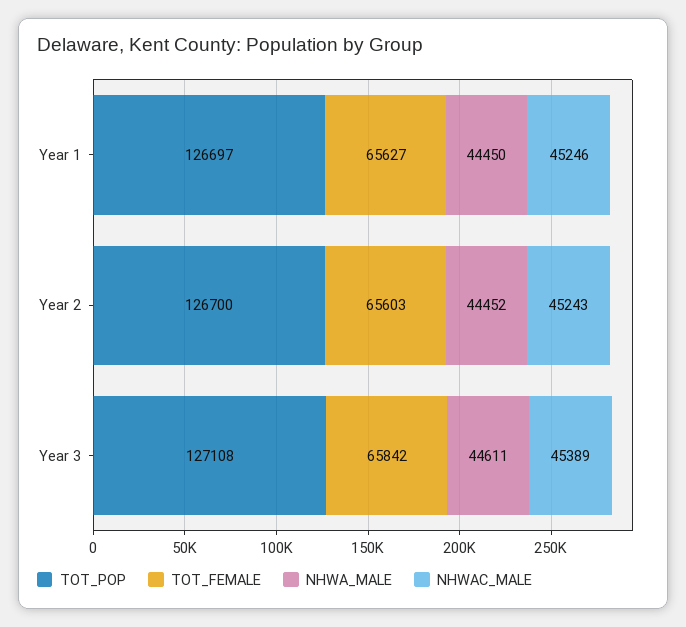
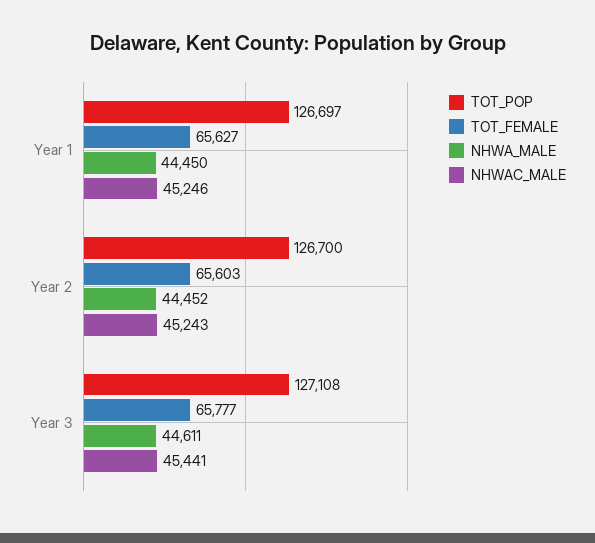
TOT_FEMALE, Year 3: 65842 -> 65777
NHWAC_MALE, Year 3: 45389 -> 45441

